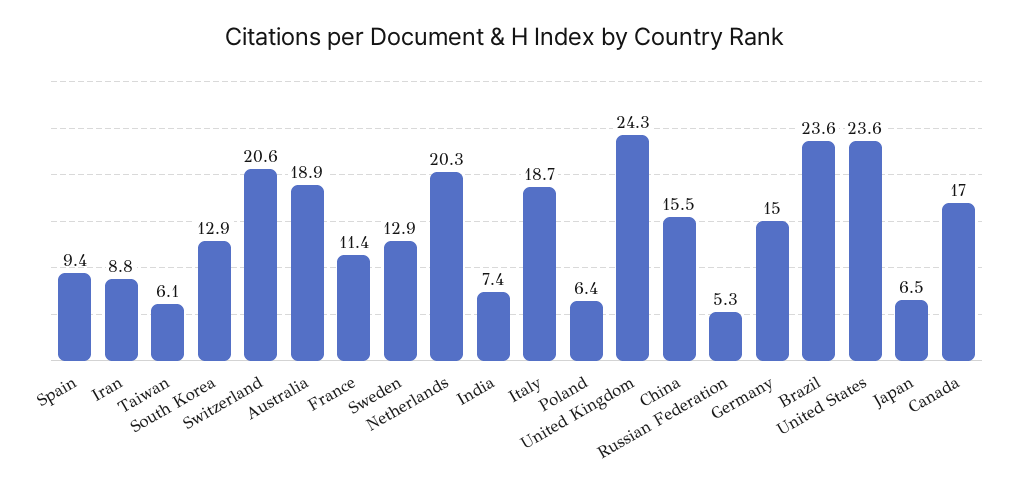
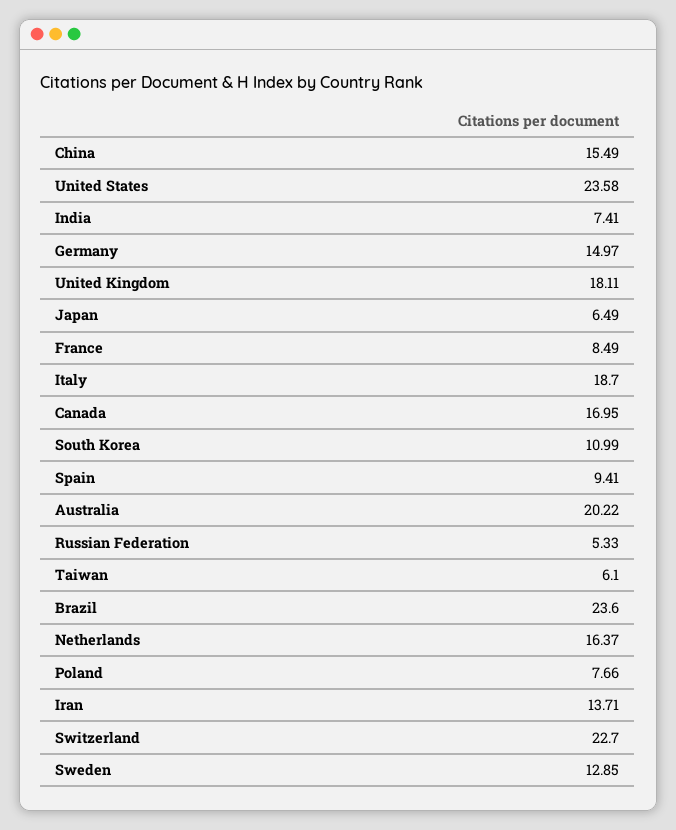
Iran: 8.8 -> 13.71
South Korea: 12.9 -> 10.99
Switzerland: 20.6 -> 22.7
Australia: 18.9 -> 20.22
France: 11.4 -> 8.49
Netherlands: 20.3 -> 16.37
Poland: 6.4 -> 7.66
United Kingdom: 24.3 -> 18.11

